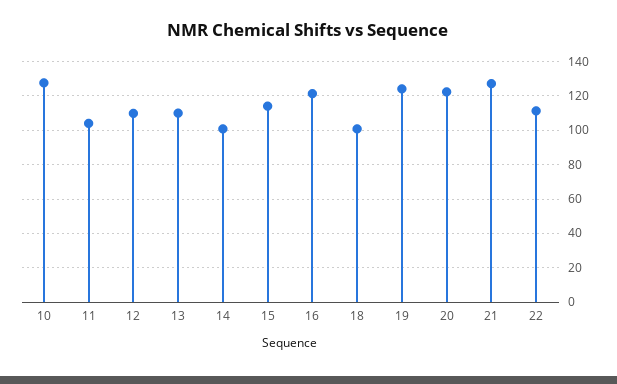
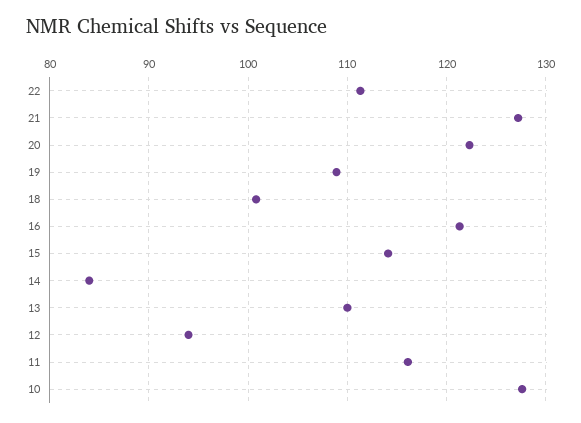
11: 105 -> 116
12: 110 -> 94
14: 100 -> 84
19: 125 -> 109

